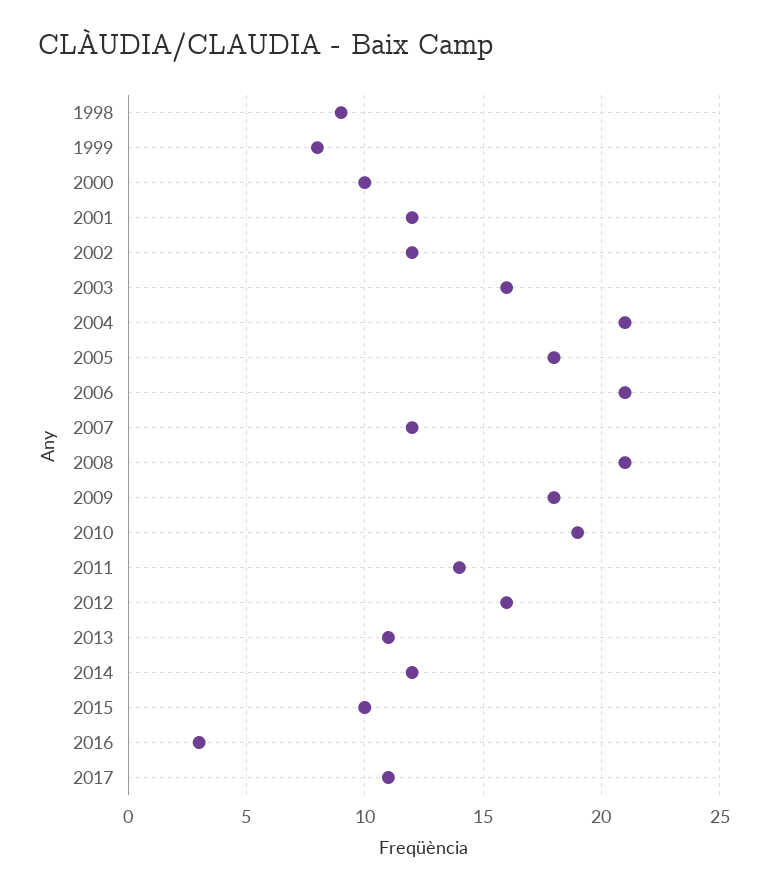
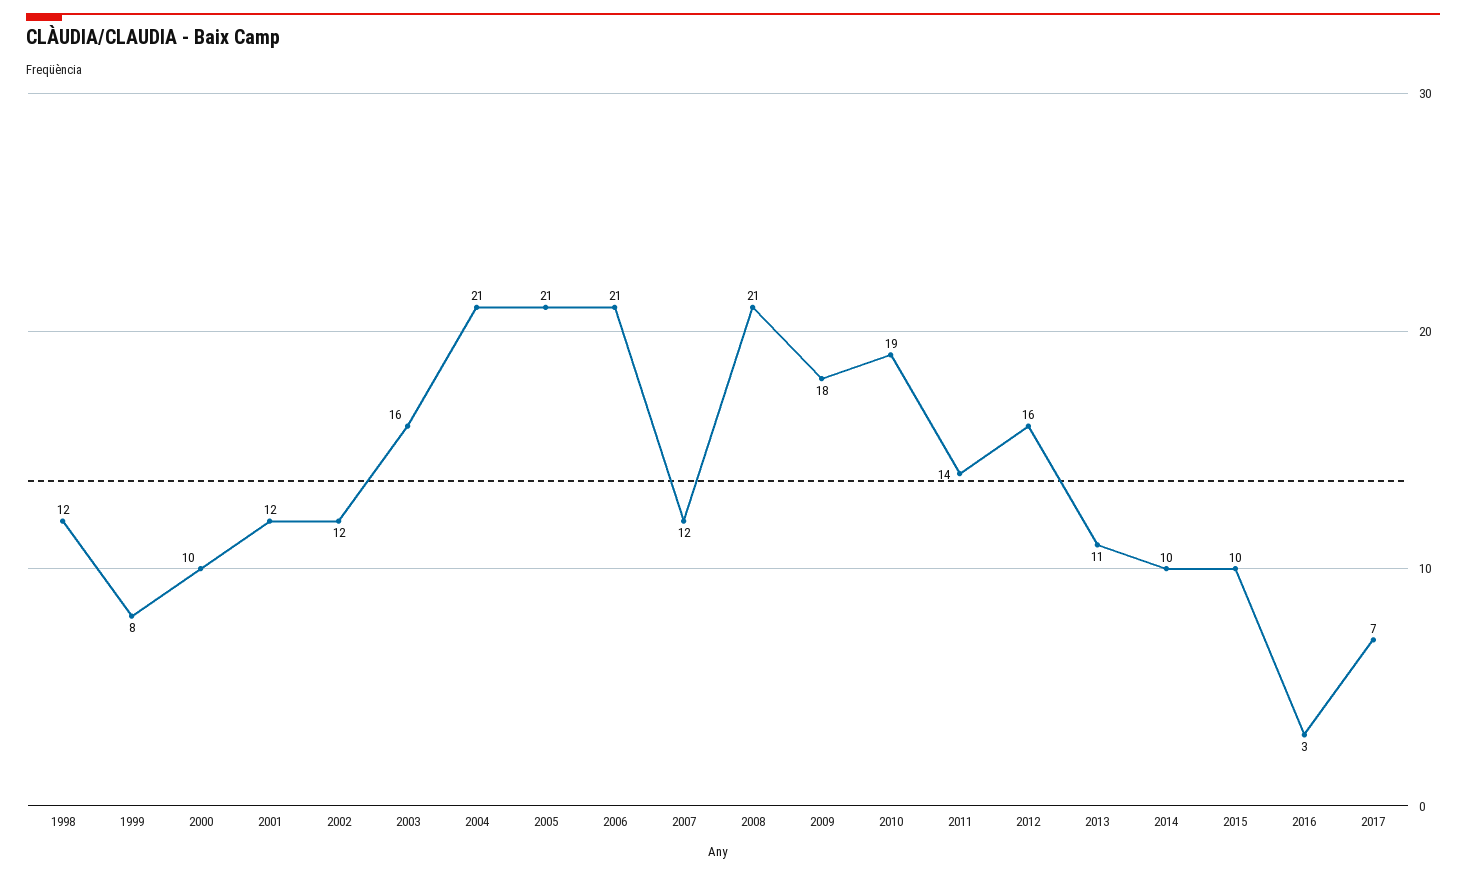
1998: 9 -> 12
2005: 18 -> 21
2014: 12 -> 10
2017: 11 -> 7

